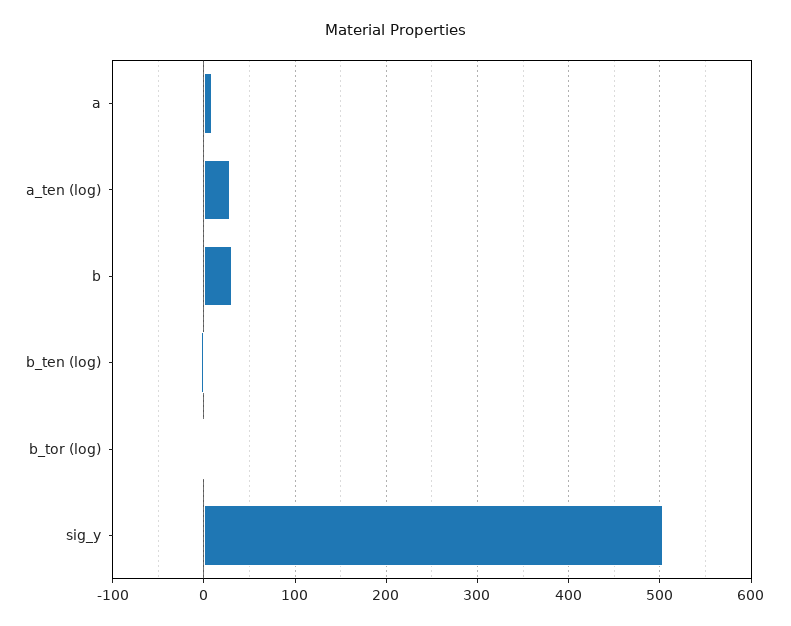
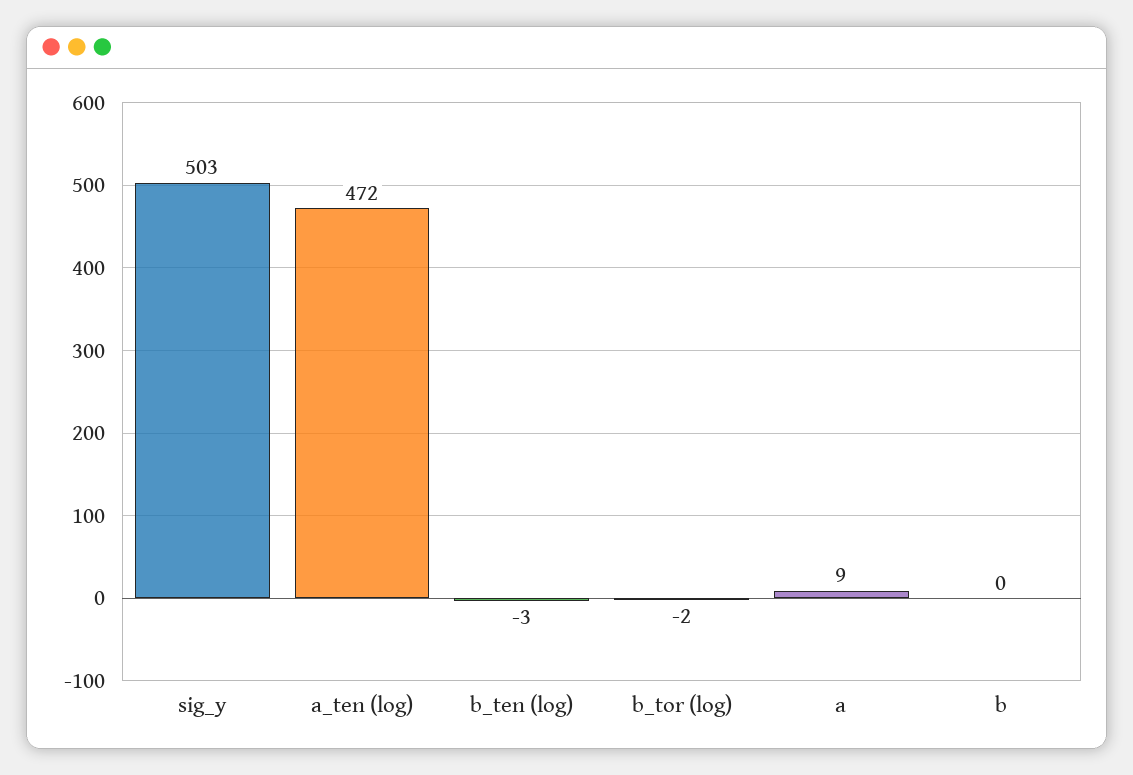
a_ten (log): 30 -> 472
b: 30 -> 0

